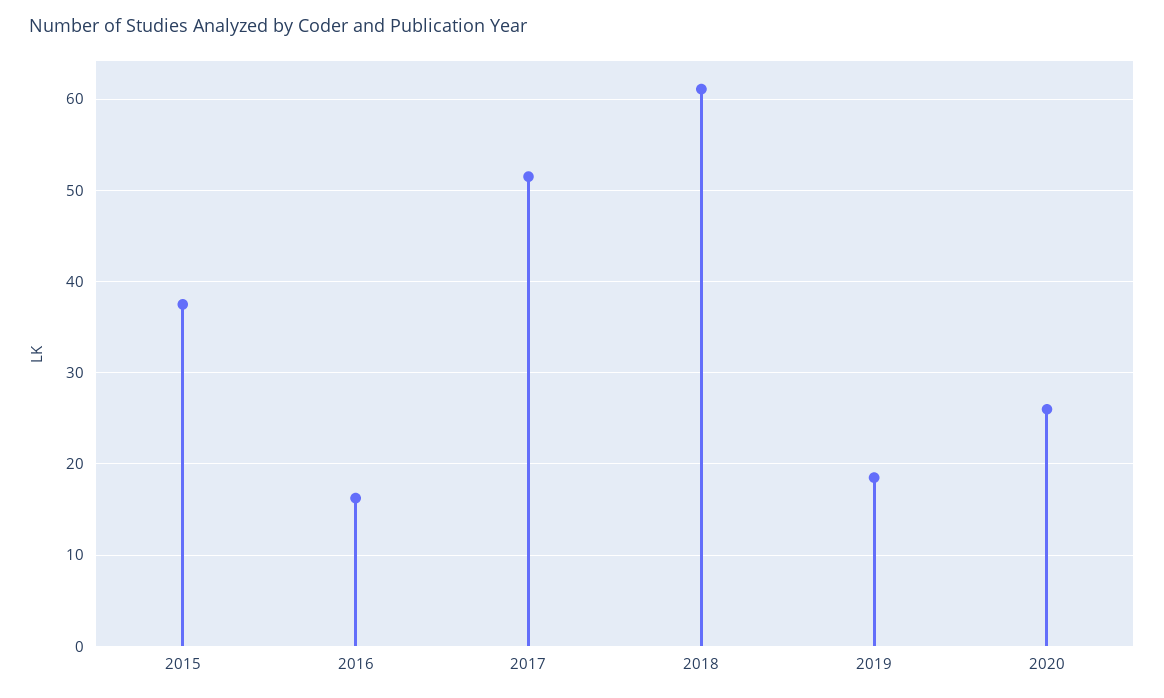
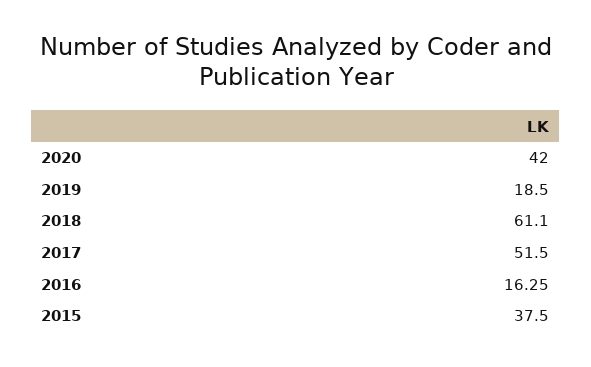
2020: 26 -> 42

